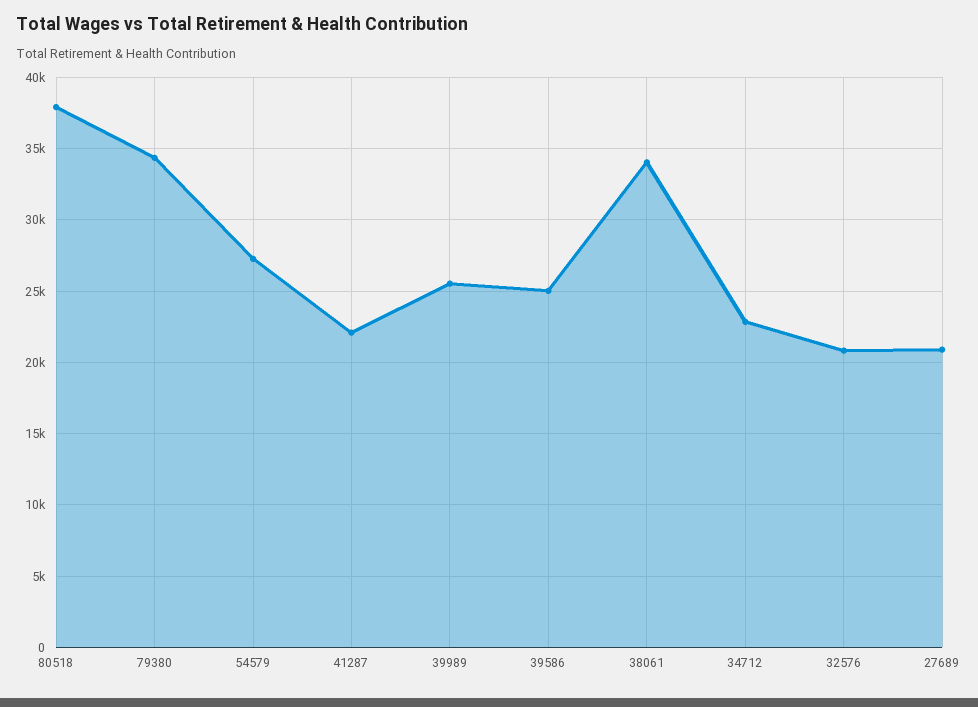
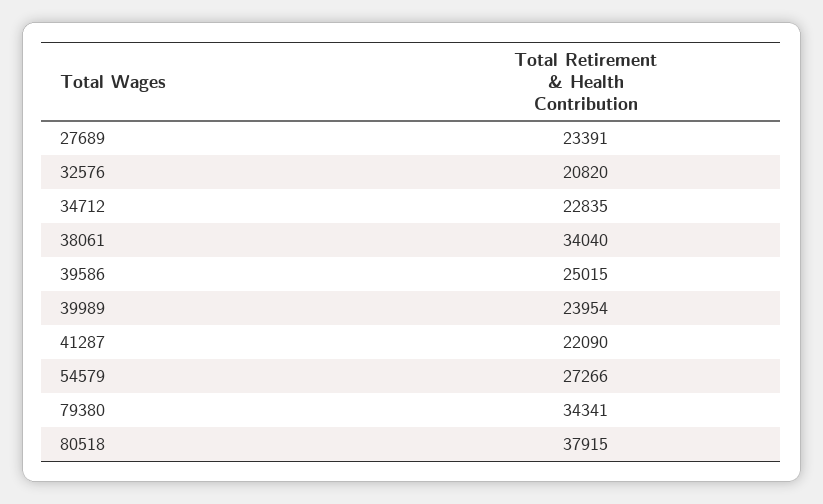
39989: 25500 -> 23954
27689: 21000 -> 23391

